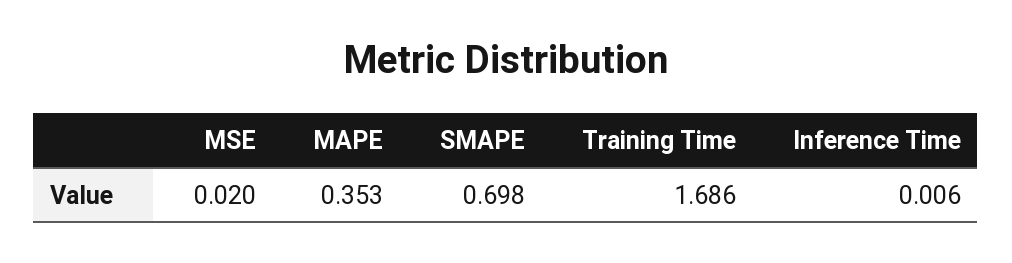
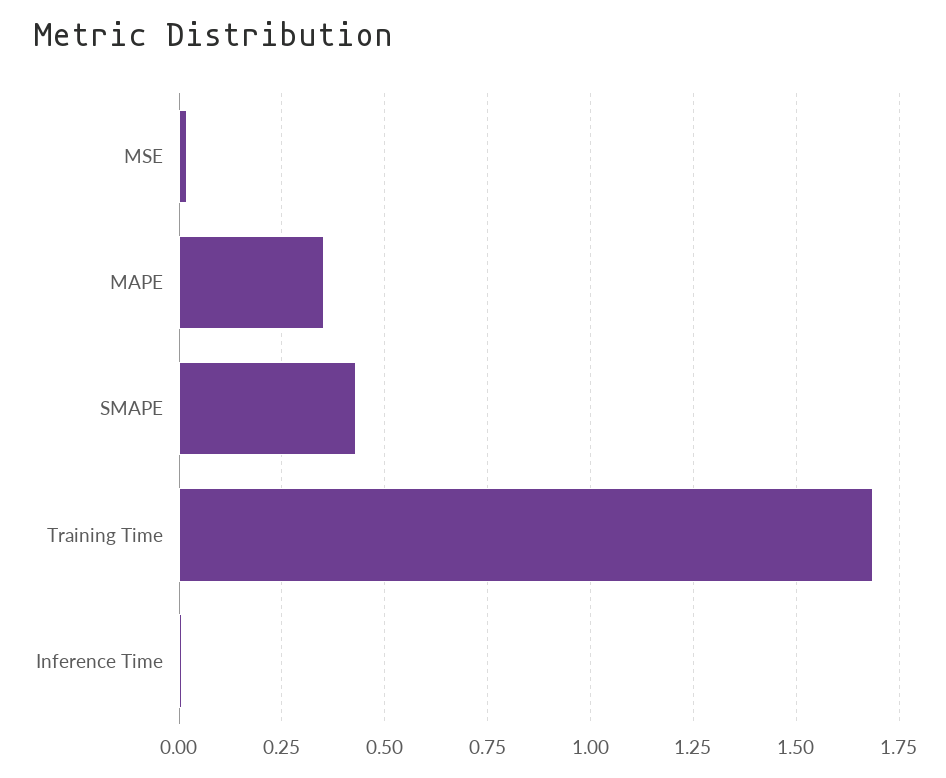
SMAPE: 0.698 -> 0.425

